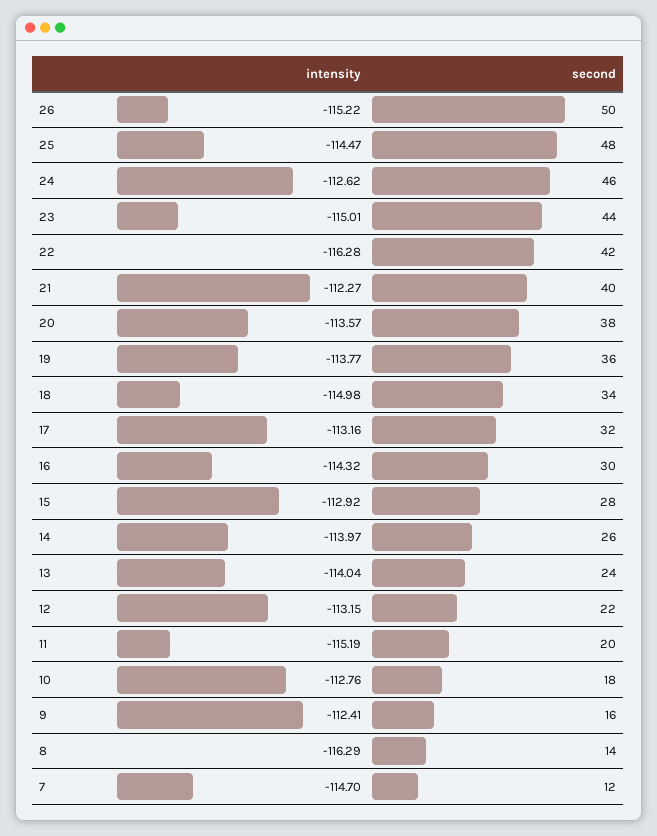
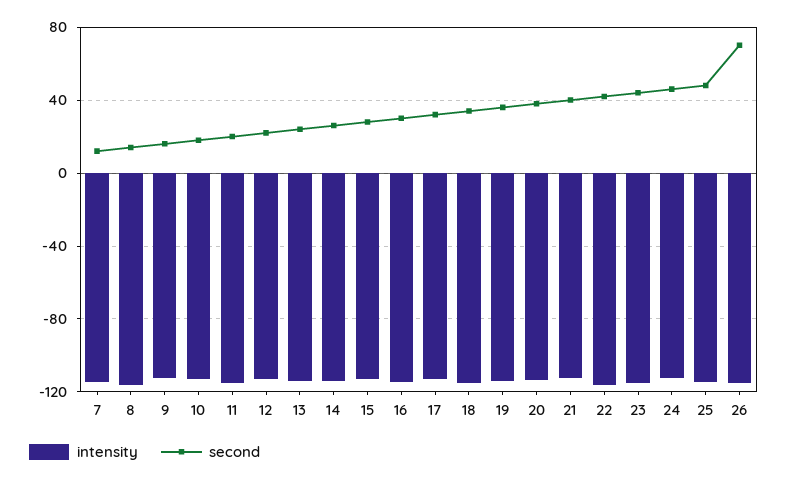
second, 26: 50 -> 70

